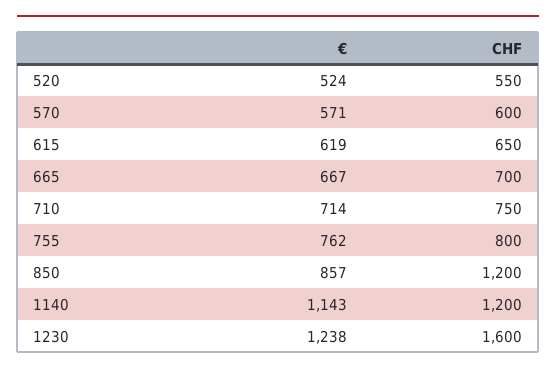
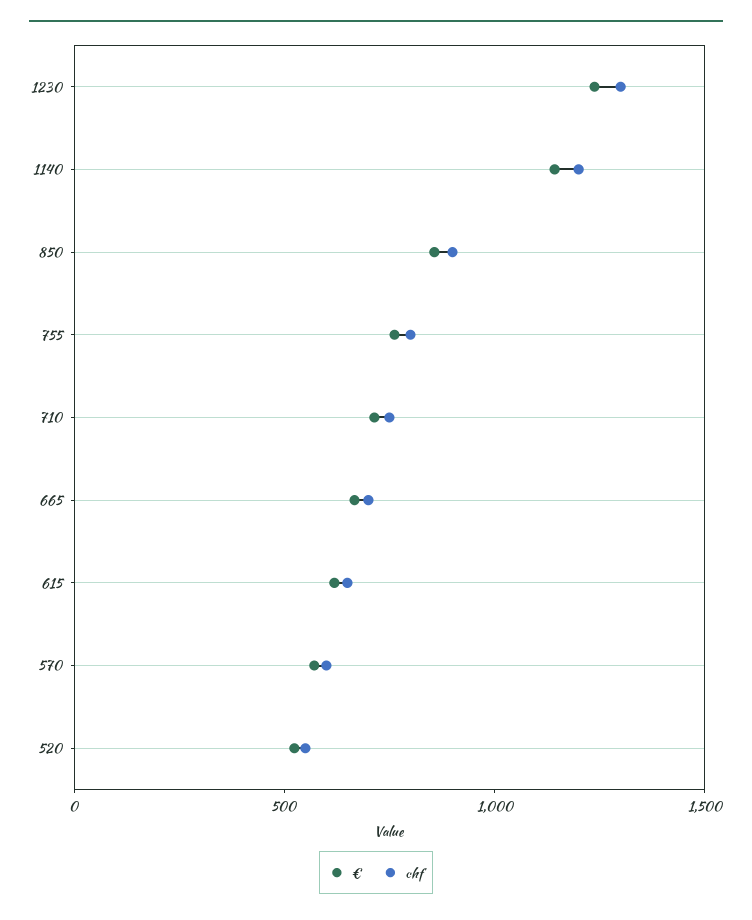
CHF, 850: 1200 -> 900
CHF, 1230: 1600 -> 1300

